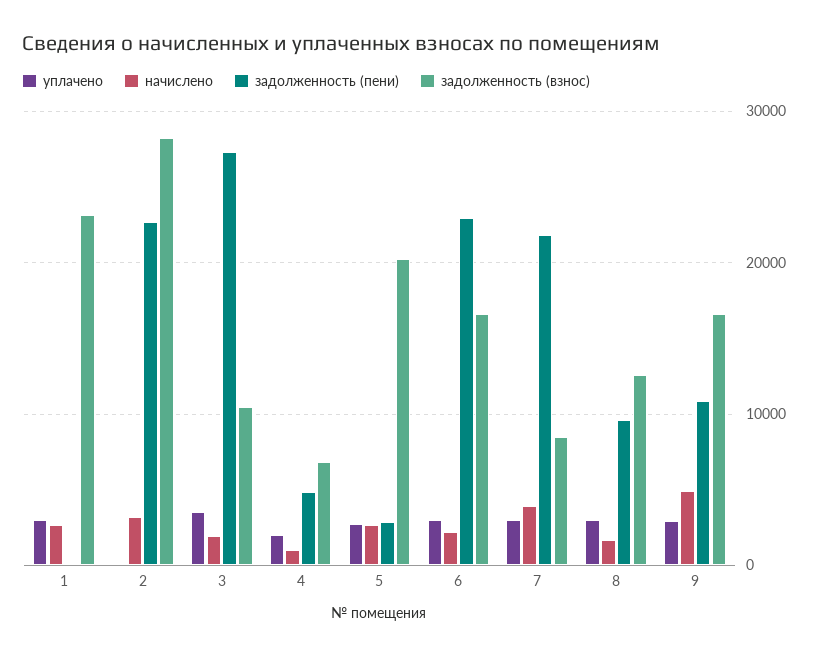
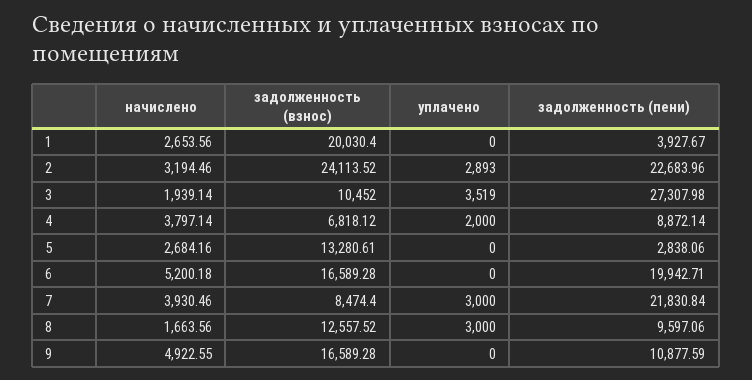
уплачено, 1: 3000 -> 0
задолженность (пени), 1: 0 -> 3927.67
задолженность (взнос), 1: 23000 -> 20030.4
уплачено, 2: 0 -> 2893
задолженность (взнос), 2: 28000 -> 24113.52
начислено, 4: 1000 -> 3797.14
задолженность (пени), 4: 5000 -> 8872.14
уплачено, 5: 3000 -> 0
задолженность (взнос), 5: 20000 -> 13280.61
уплачено, 6: 3000 -> 0
начислено, 6: 2000 -> 5200.18
задолженность (пени), 6: 23000 -> 19942.71
уплачено, 9: 3000 -> 0

